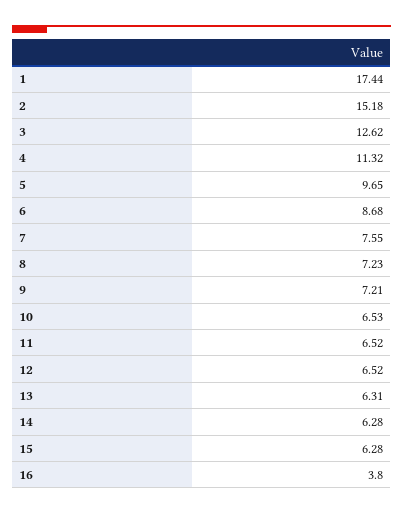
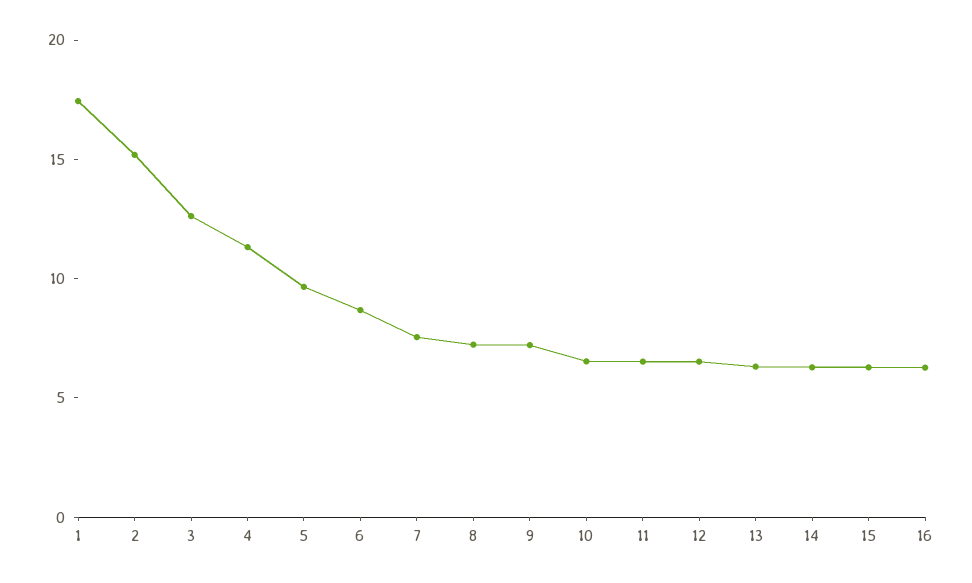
16: 3.8 -> 6

